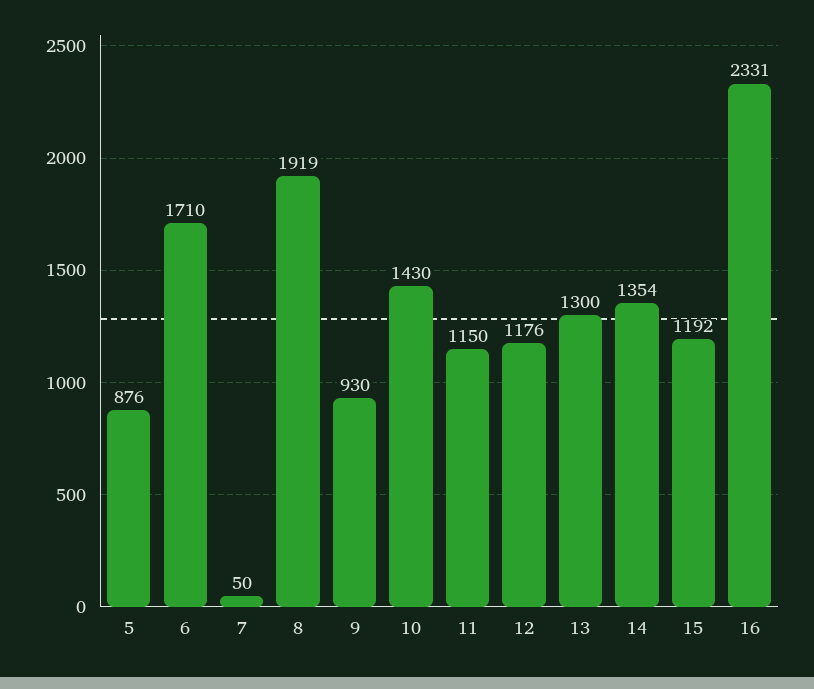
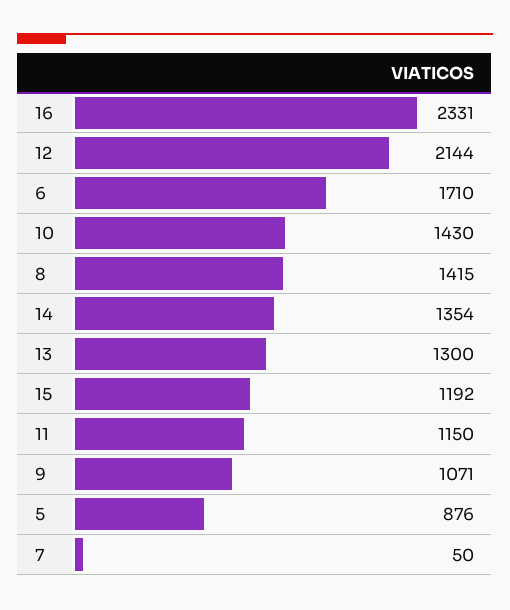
8: 1919 -> 1415
9: 930 -> 1071
12: 1176 -> 2144

